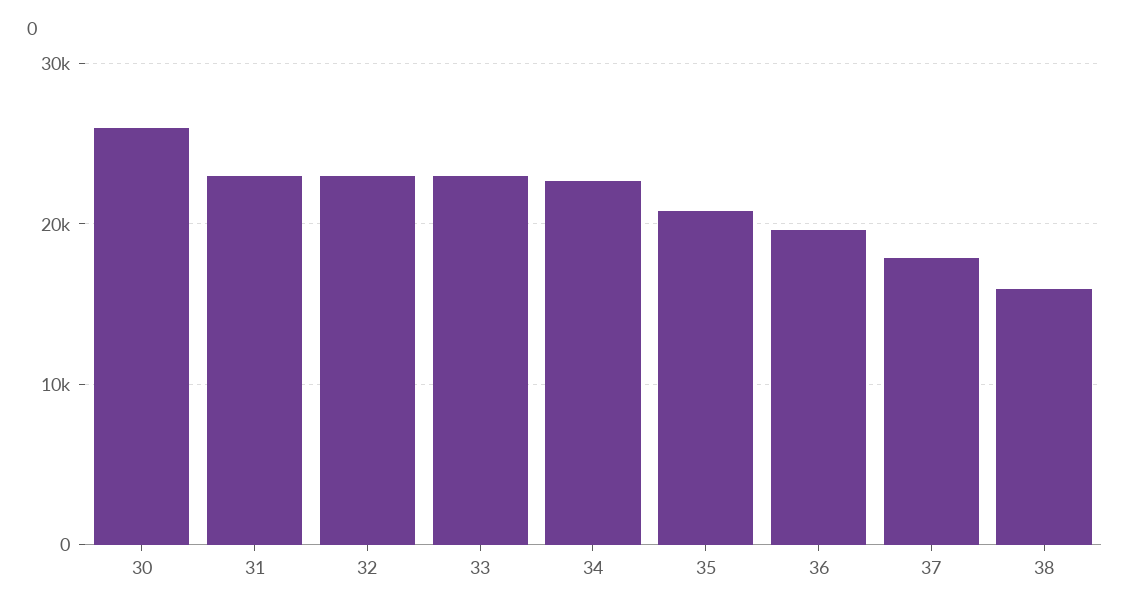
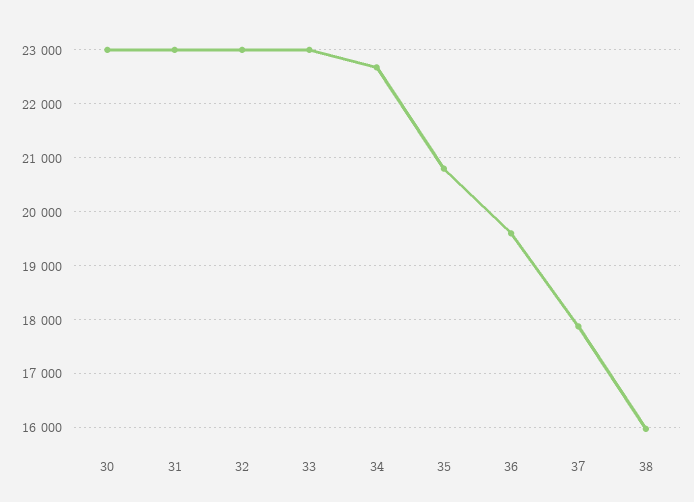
30: 26000 -> 23000

